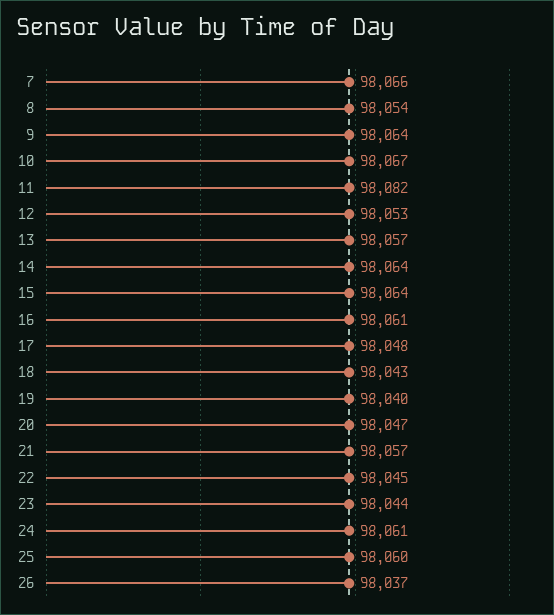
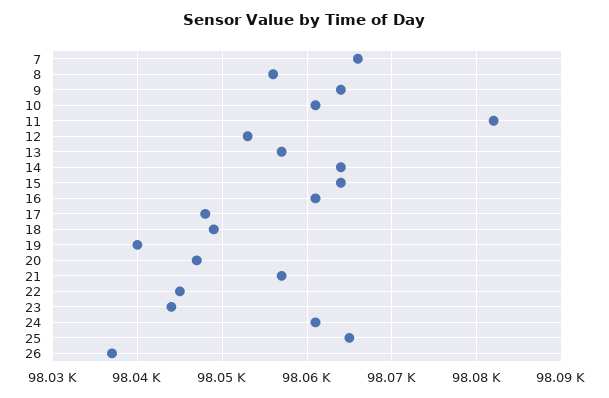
8: 98054 -> 98056
10: 98067 -> 98061
18: 98043 -> 98049
25: 98060 -> 98065

